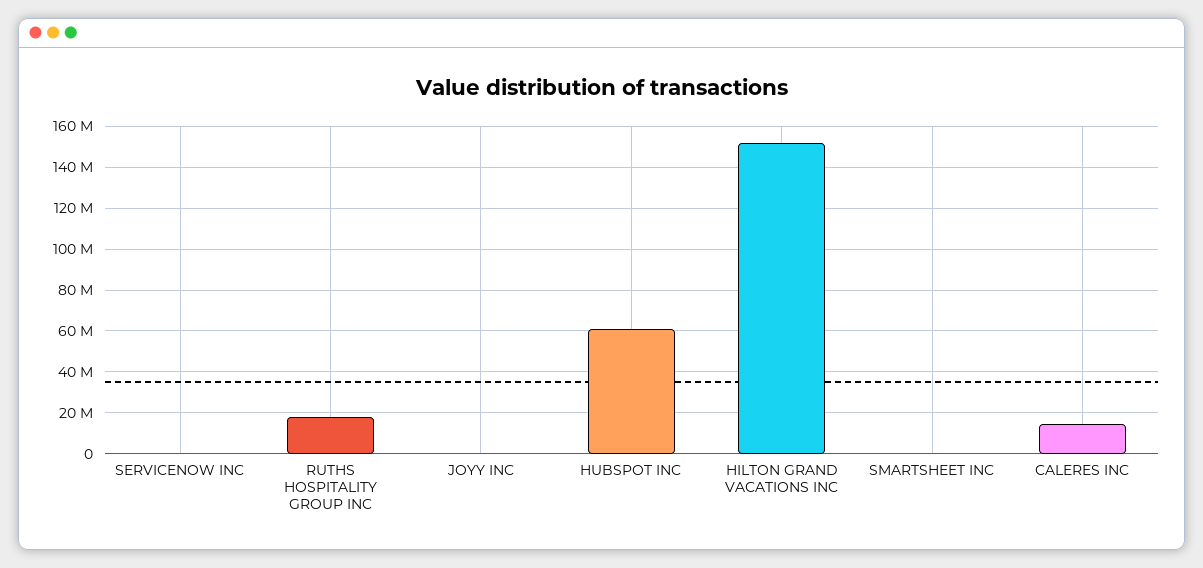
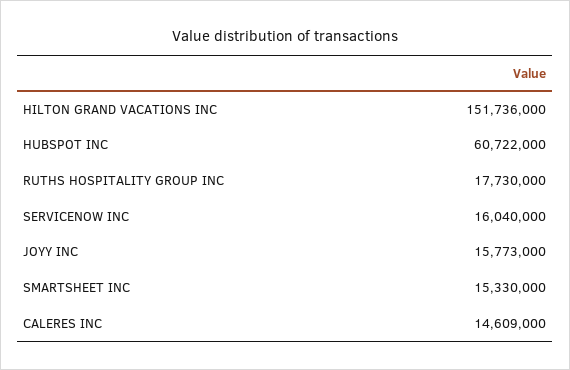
SERVICENOW INC: 0 -> 16040000
JOYY INC: 0 -> 15773000
SMARTSHEET INC: 0 -> 15330000

